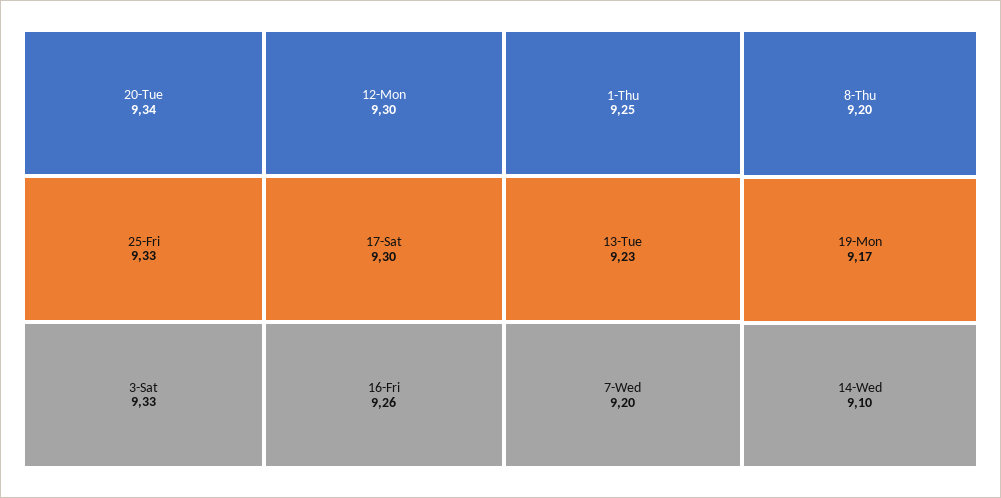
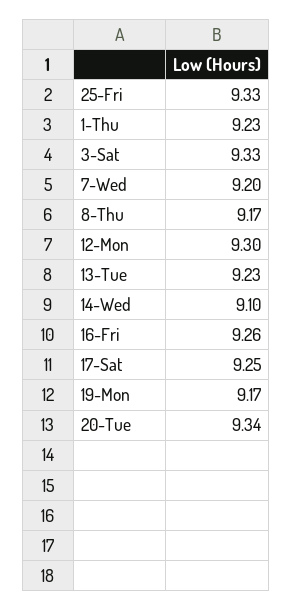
17-Sat: 9.3 -> 9.25
1-Thu: 9.25 -> 9.23
8-Thu: 9.2 -> 9.17

